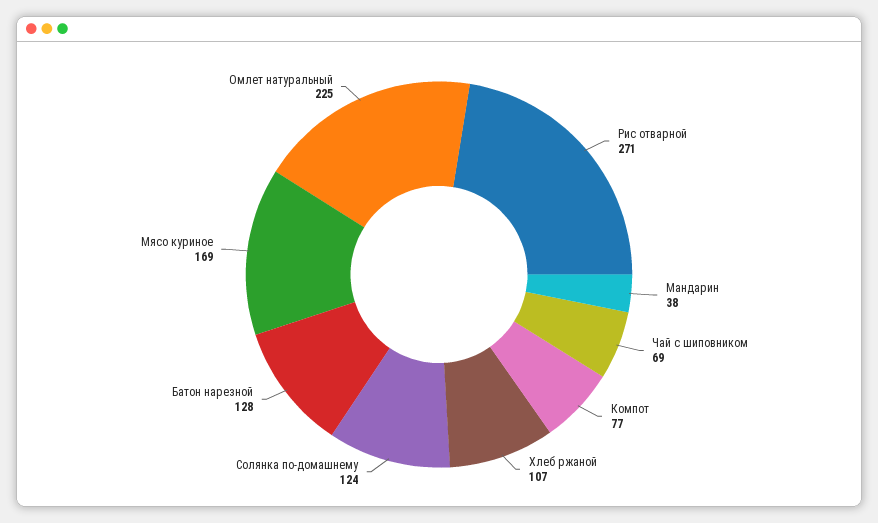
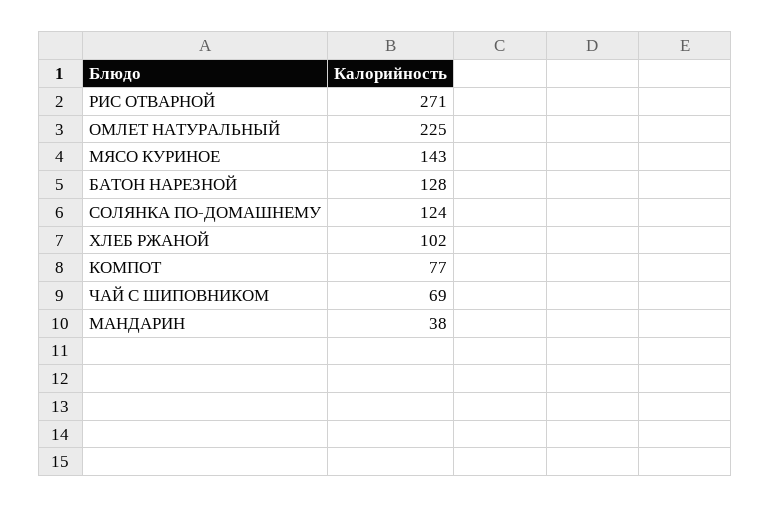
Хлеб ржаной: 107 -> 102
Мясо куриное: 169 -> 143

